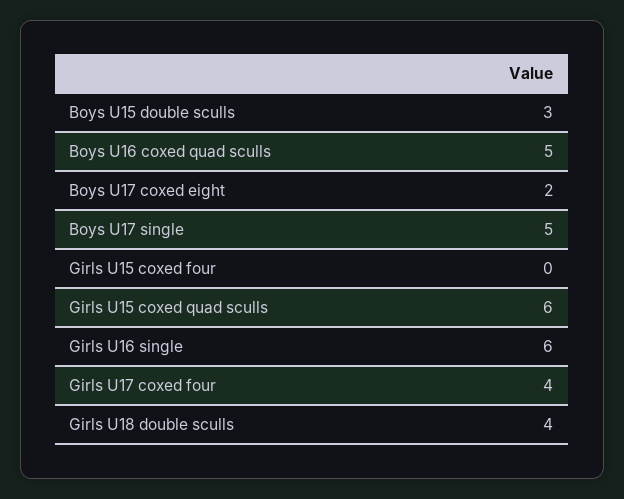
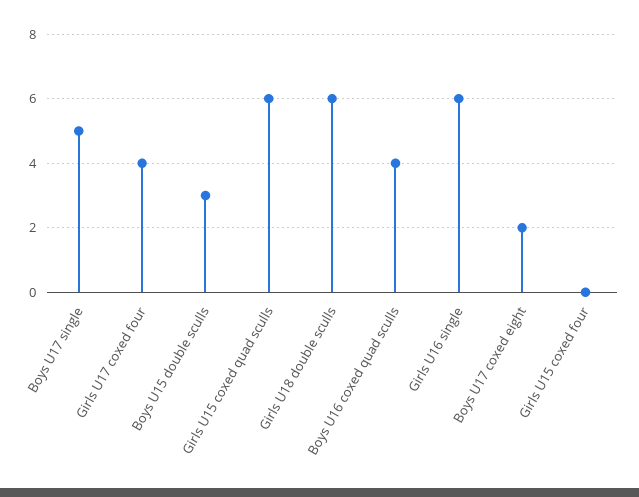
Boys U16 coxed quad sculls: 5 -> 4
Girls U18 double sculls: 4 -> 6

